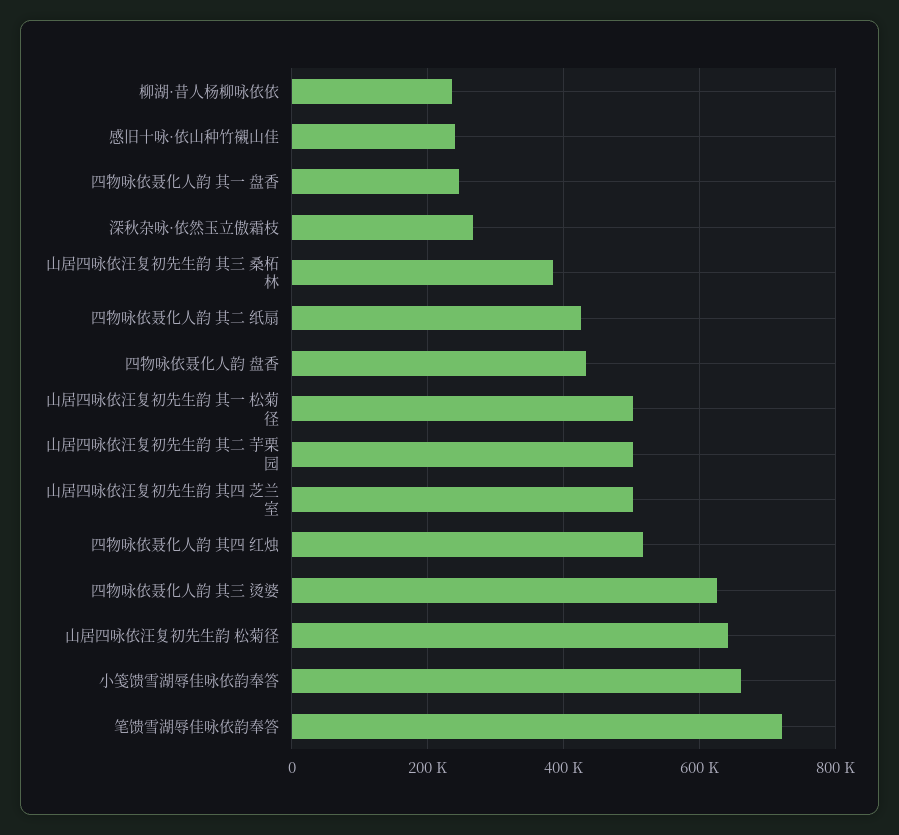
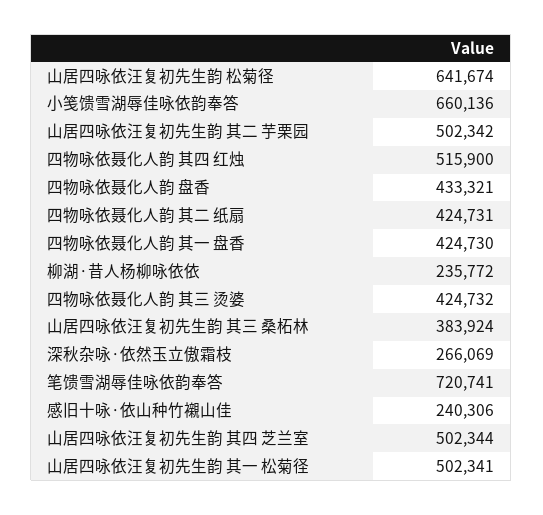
四物咏依聂化人韵 其一 盘香: 240000 -> 424730
四物咏依聂化人韵 其三 烫婆: 620000 -> 424732

